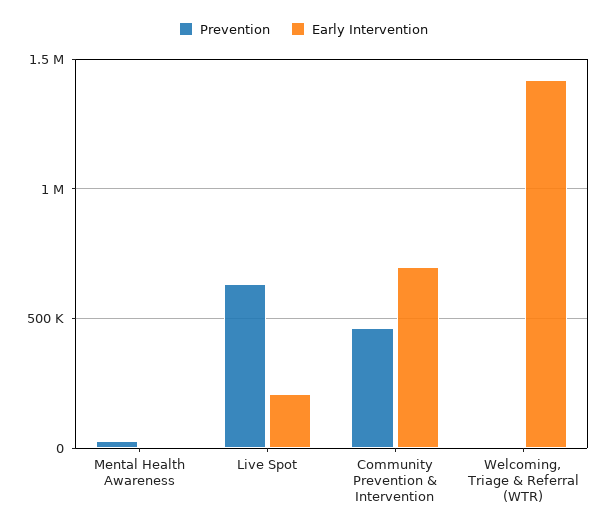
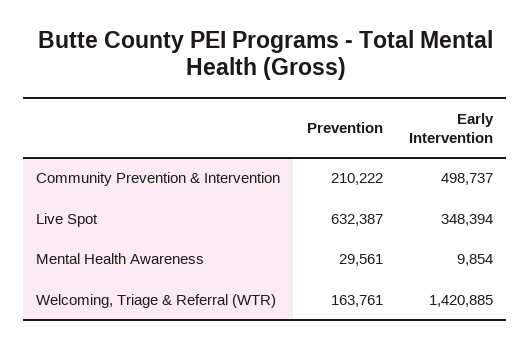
Early Intervention, Live Spot: 200000 -> 348394
Prevention, Community Prevention & Intervention: 450000 -> 210222
Early Intervention, Community Prevention & Intervention: 700000 -> 498737
Prevention, Welcoming, Triage & Referral (WTR): 0 -> 163761

